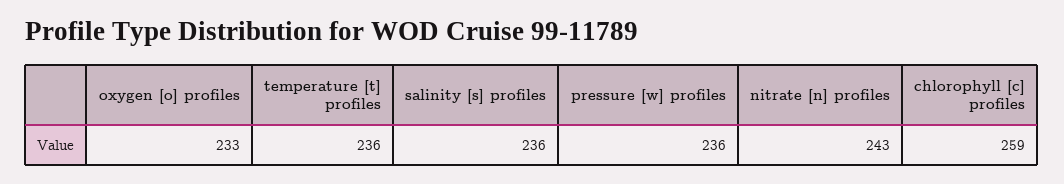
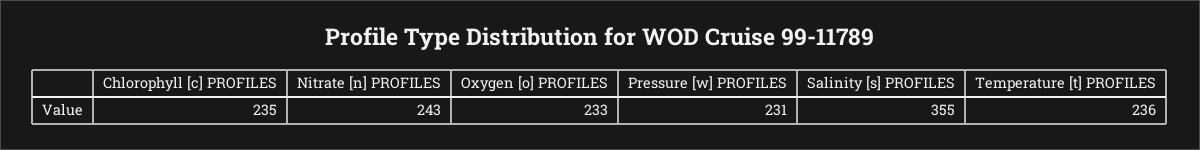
salinity [s] profiles: 236 -> 355
pressure [w] profiles: 236 -> 231
chlorophyll [c] profiles: 259 -> 235

